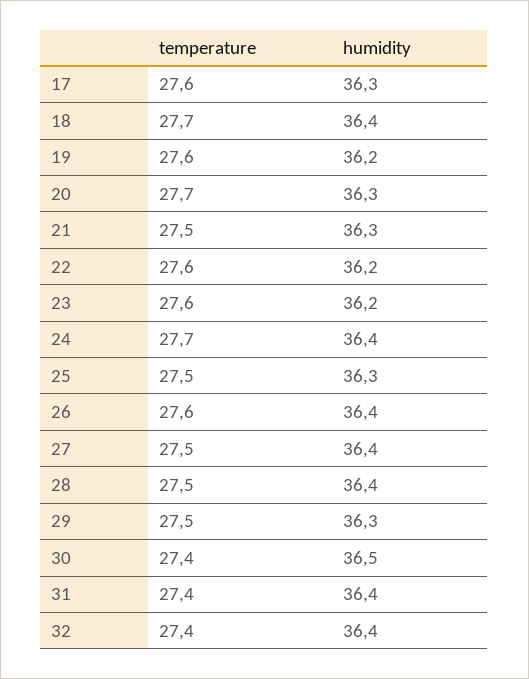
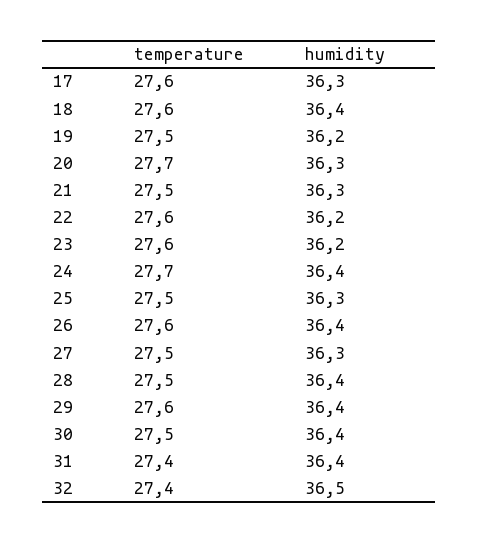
temperature, 18: 27.7 -> 27.6
temperature, 19: 27.6 -> 27.5
humidity, 27: 36.4 -> 36.3
temperature, 29: 27.5 -> 27.6
humidity, 29: 36.3 -> 36.4
temperature, 30: 27.4 -> 27.5
humidity, 30: 36.5 -> 36.4
humidity, 32: 36.4 -> 36.5

